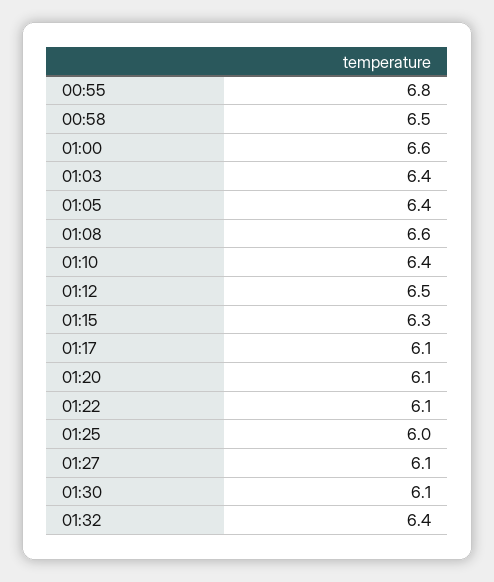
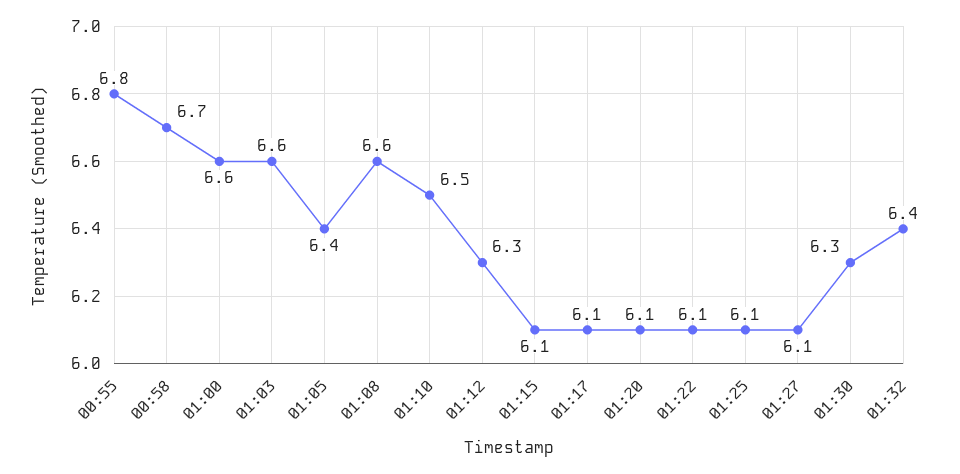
00:58: 6.5 -> 6.7
01:03: 6.4 -> 6.6
01:10: 6.4 -> 6.5
01:12: 6.5 -> 6.3
01:15: 6.3 -> 6.1
01:25: 6 -> 6.1
01:30: 6.1 -> 6.3

